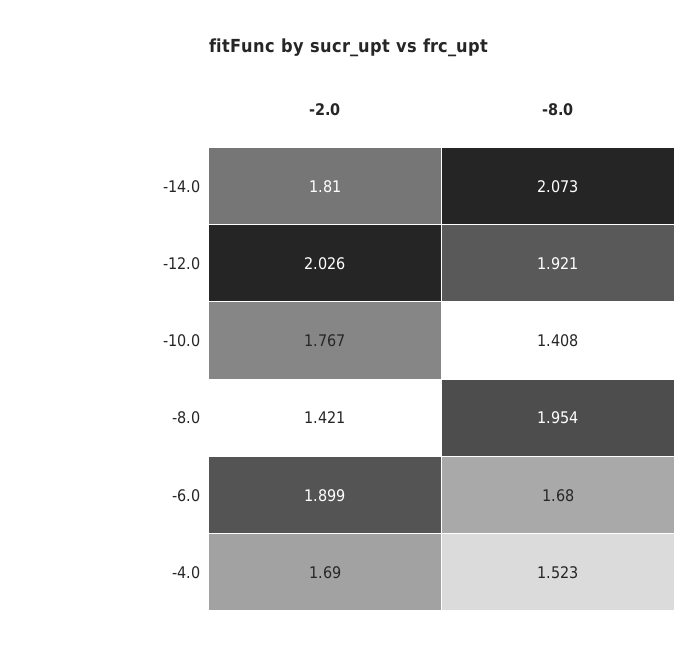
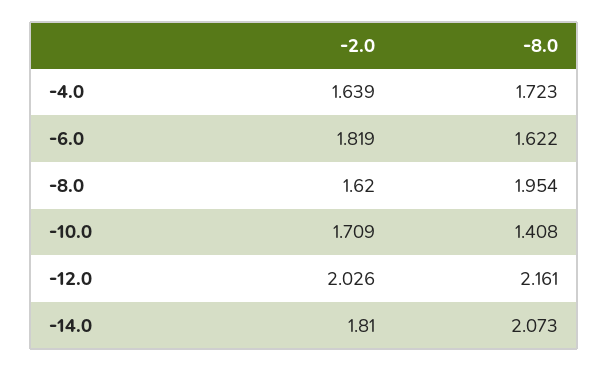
-8.0, -12.0: 1.921 -> 2.161
-2.0, -10.0: 1.767 -> 1.709
-2.0, -8.0: 1.421 -> 1.62
-2.0, -6.0: 1.899 -> 1.819
-8.0, -6.0: 1.68 -> 1.622
-2.0, -4.0: 1.69 -> 1.639
-8.0, -4.0: 1.523 -> 1.723

